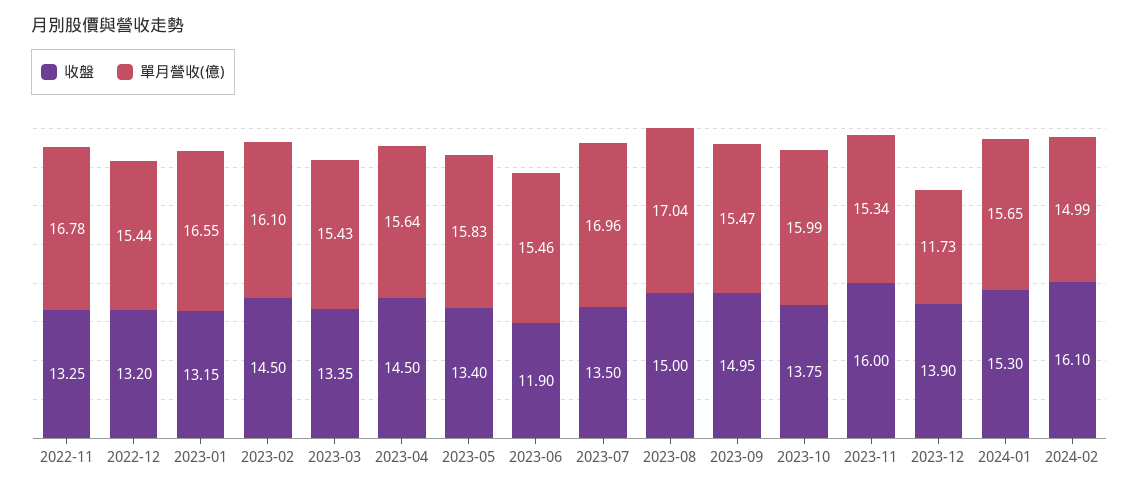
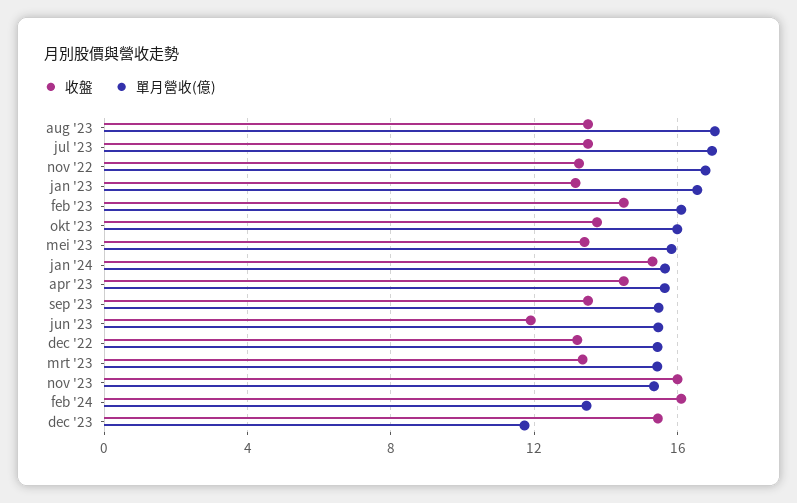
收盤, 2023-08: 15 -> 13.5
收盤, 2023-09: 14.95 -> 13.5
收盤, 2023-12: 13.9 -> 15.5
單月營收(億), 2024-02: 14.99 -> 13.5

